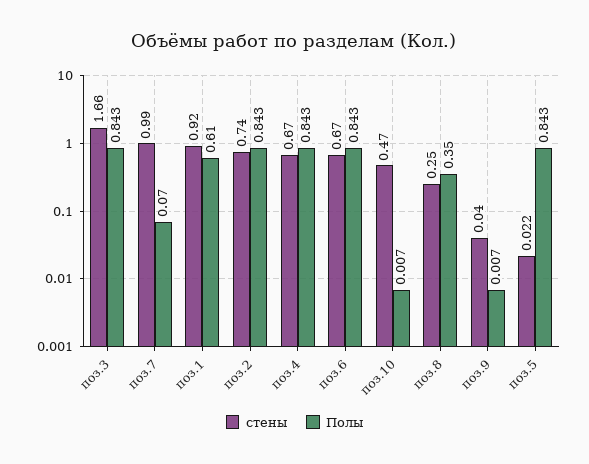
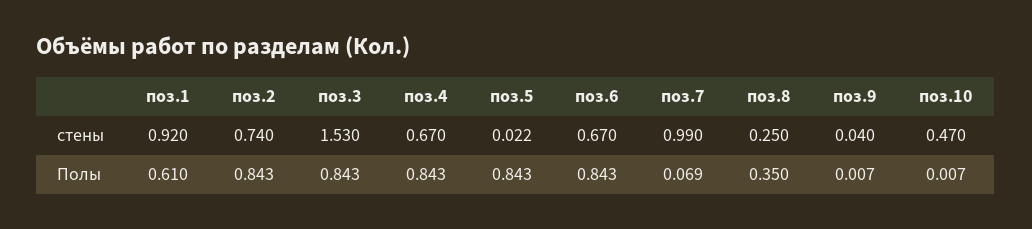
стены, поз.3: 1.66 -> 1.53
Полы, поз.7: 0.07 -> 0.069

